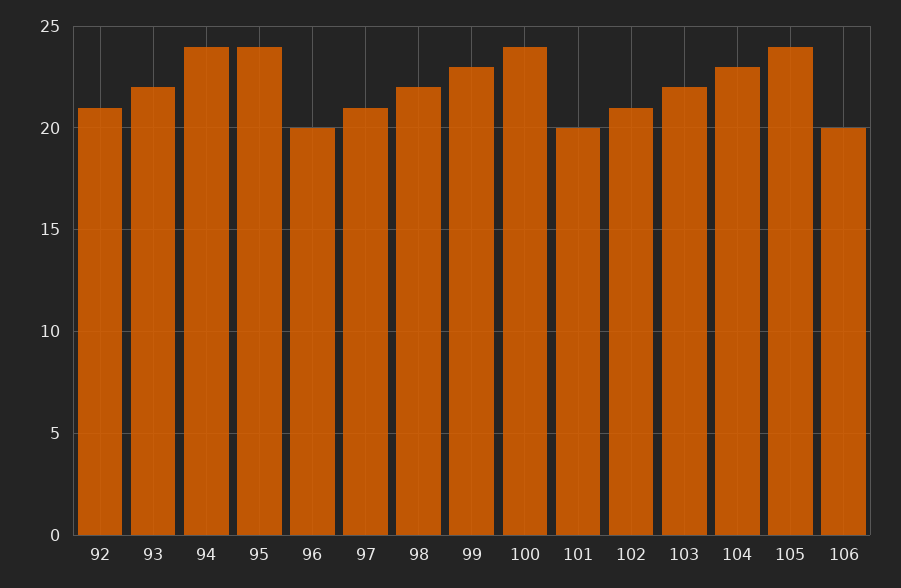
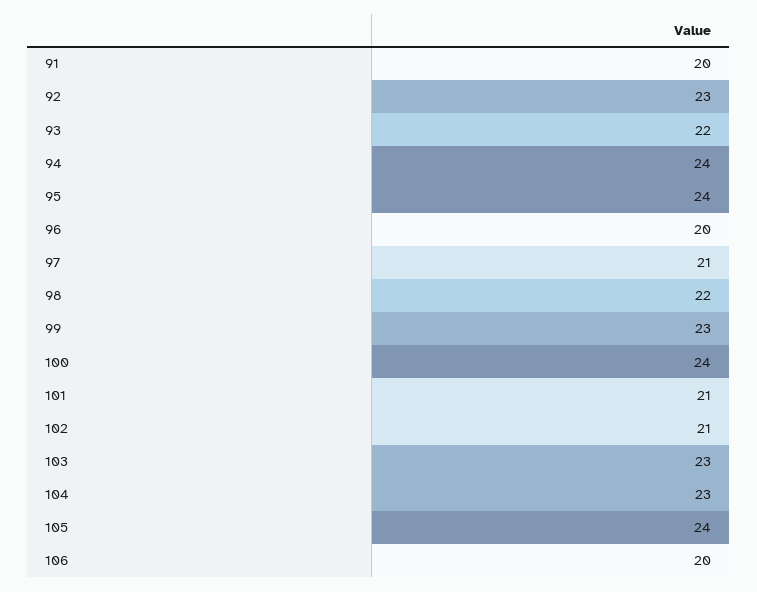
92: 21 -> 23
101: 20 -> 21
103: 22 -> 23
91: none -> 20

